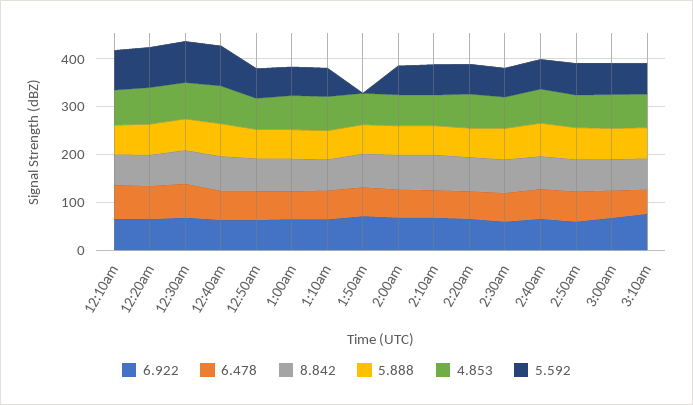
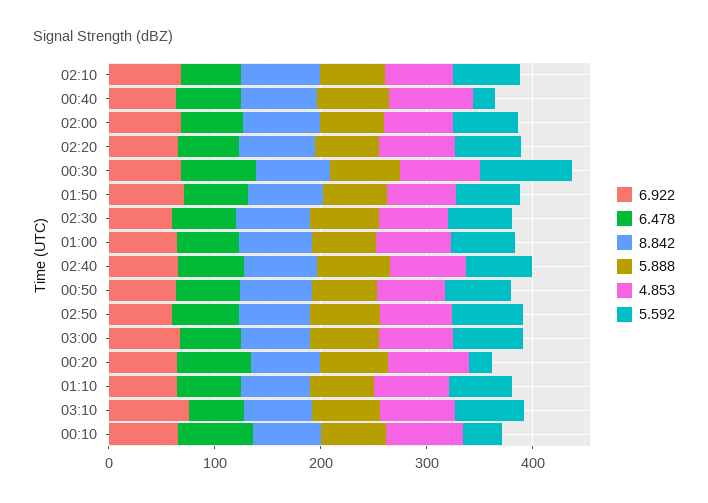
5.592, 12:10am: 80 -> 40
5.592, 12:20am: 80 -> 20
5.592, 12:40am: 80 -> 20
5.592, 1:50am: 0 -> 60

